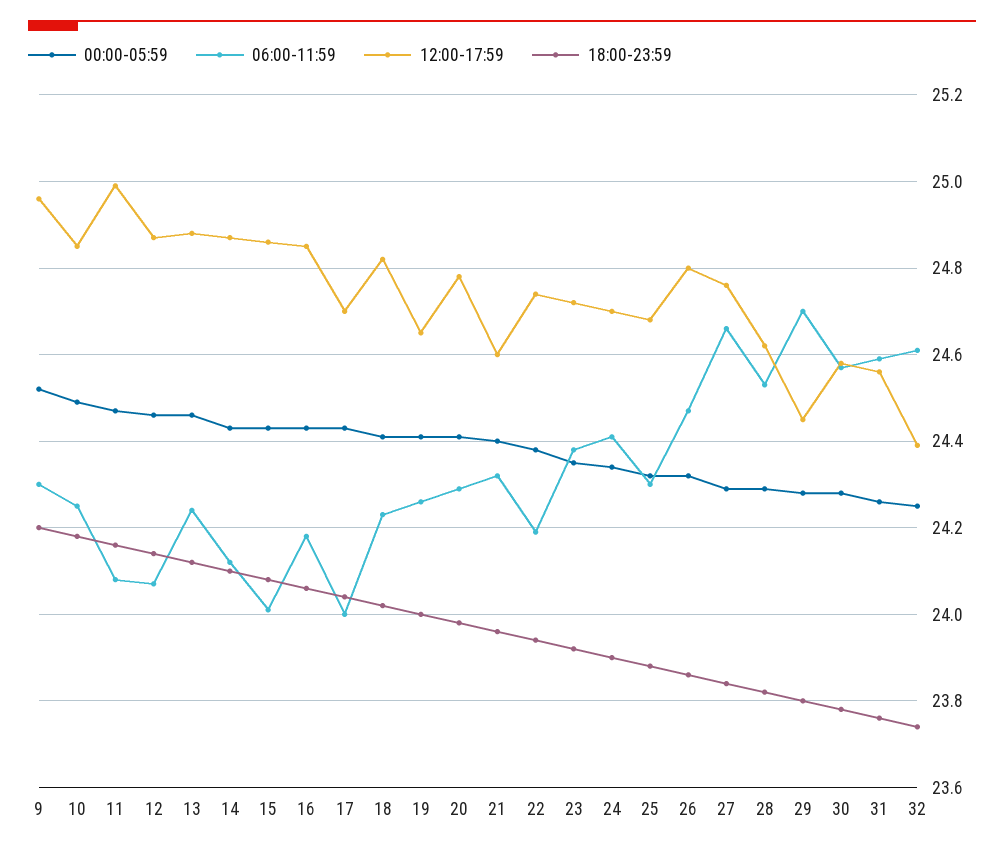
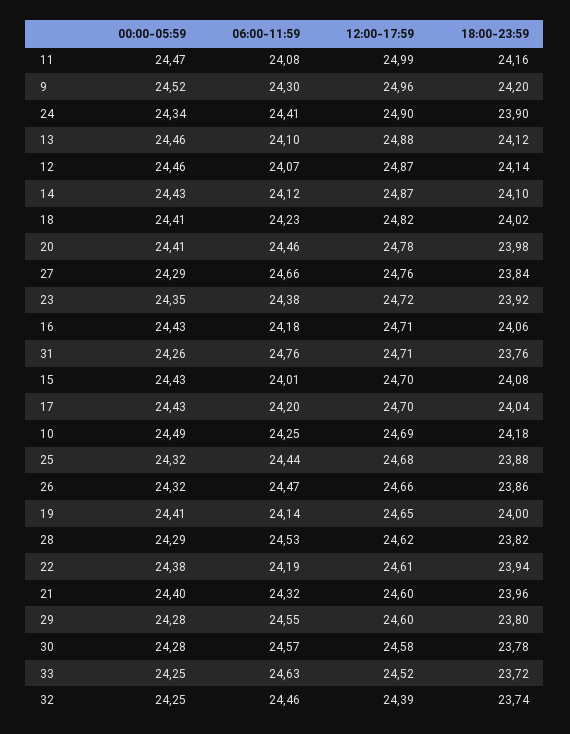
12:00-17:59, 10: 24.85 -> 24.69
06:00-11:59, 13: 24.25 -> 24.1
12:00-17:59, 15: 24.85 -> 24.7
12:00-17:59, 16: 24.85 -> 24.71
06:00-11:59, 17: 24 -> 24.2
06:00-11:59, 19: 24.25 -> 24.14
06:00-11:59, 20: 24.3 -> 24.46
12:00-17:59, 22: 24.75 -> 24.61
12:00-17:59, 24: 24.7 -> 24.9
06:00-11:59, 25: 24.3 -> 24.44
12:00-17:59, 26: 24.8 -> 24.66
06:00-11:59, 29: 24.7 -> 24.55
12:00-17:59, 29: 24.45 -> 24.6
06:00-11:59, 31: 24.6 -> 24.76
12:00-17:59, 31: 24.55 -> 24.71
06:00-11:59, 32: 24.6 -> 24.46
00:00-05:59, 33: none -> 24.25
06:00-11:59, 33: none -> 24.63
12:00-17:59, 33: none -> 24.52
18:00-23:59, 33: none -> 23.72

